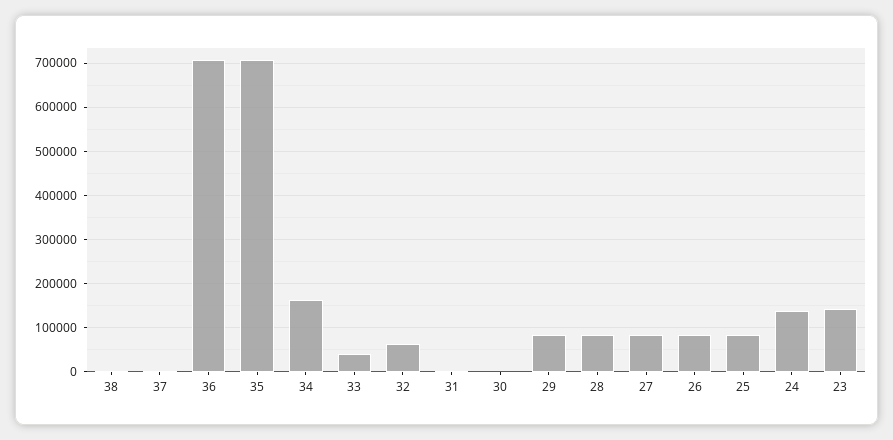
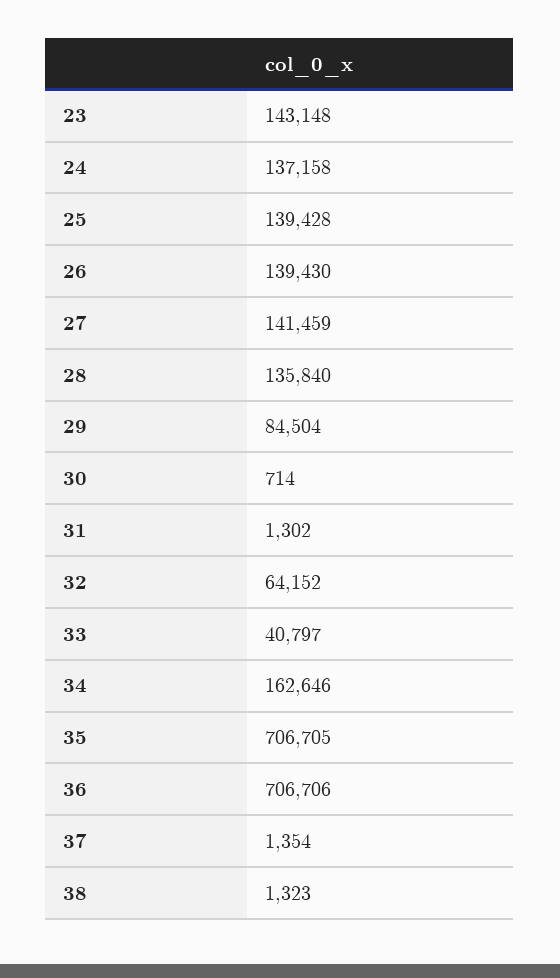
28: 80000 -> 135840
27: 80000 -> 141459
26: 80000 -> 139430
25: 80000 -> 139428

